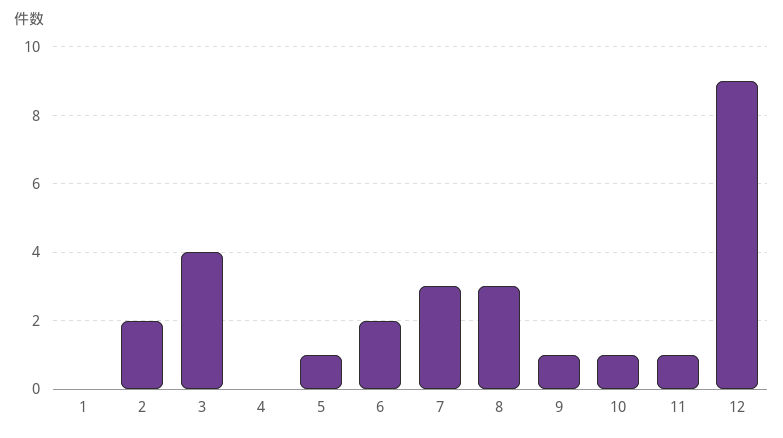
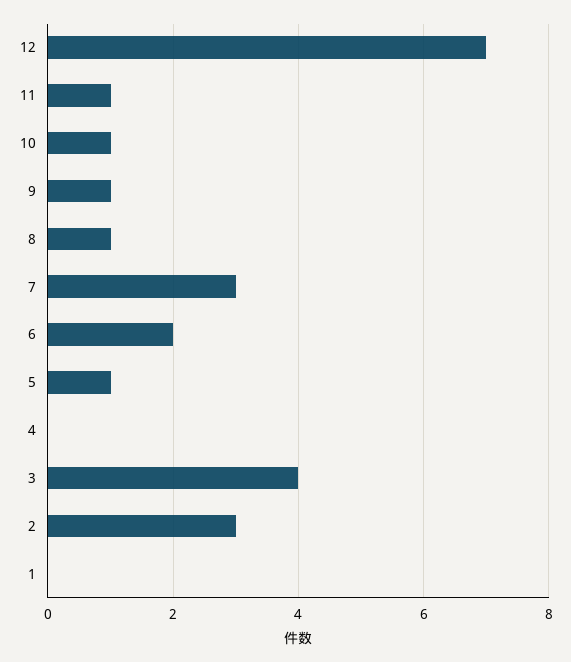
2: 2 -> 3
8: 3 -> 1
12: 9 -> 7

